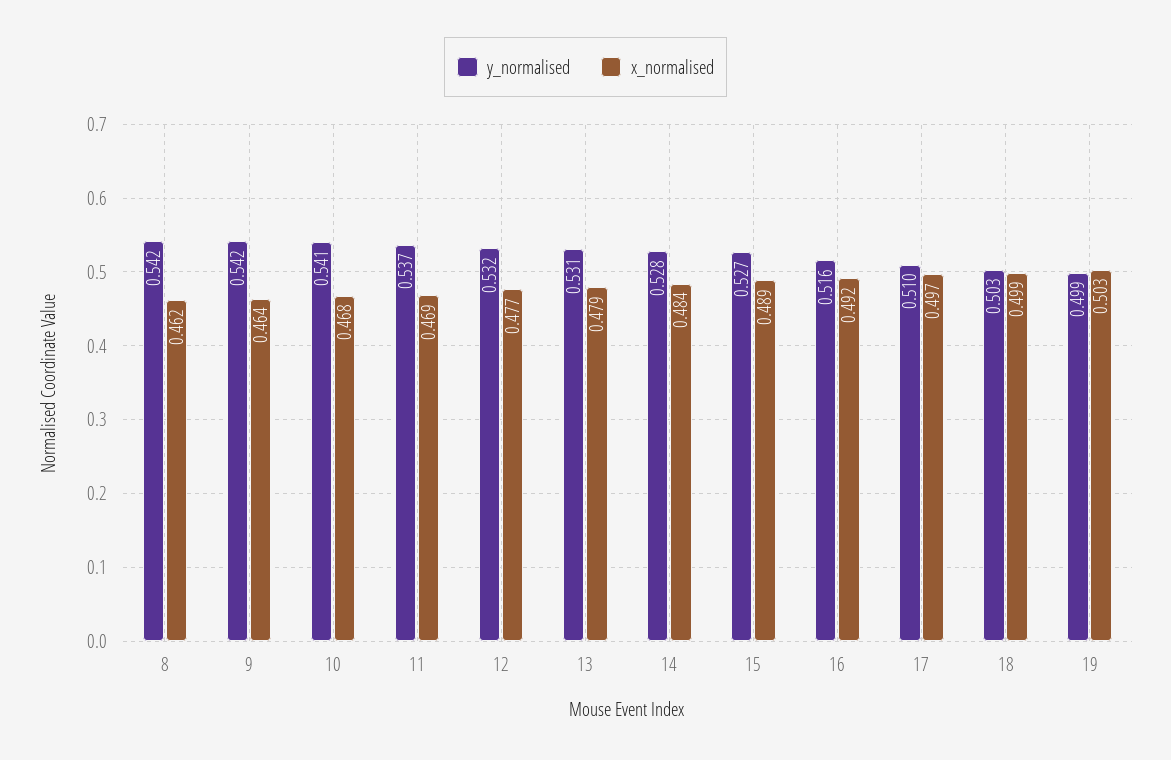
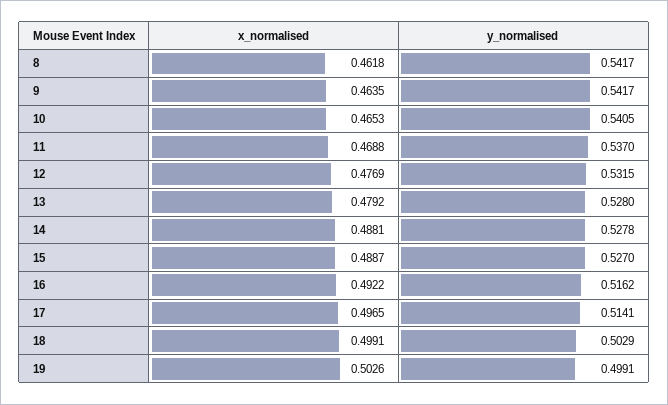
x_normalised, 10: 0.468 -> 0.4653
y_normalised, 13: 0.531 -> 0.528
x_normalised, 14: 0.484 -> 0.4881
y_normalised, 17: 0.51 -> 0.5141

